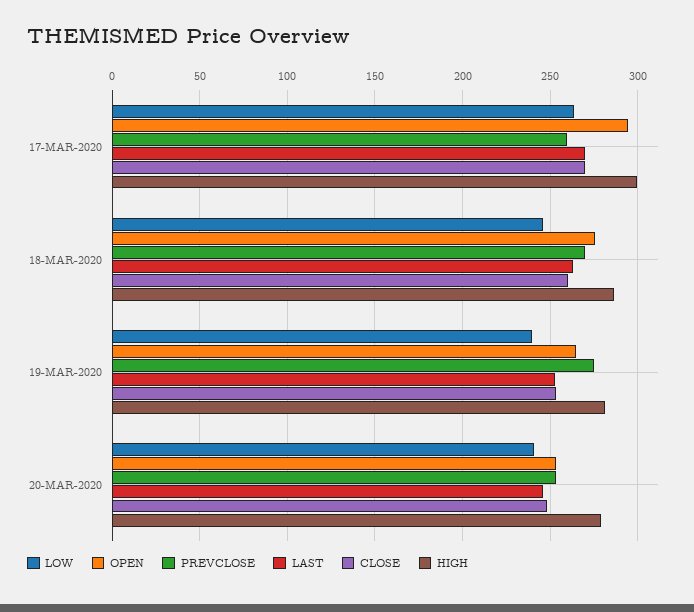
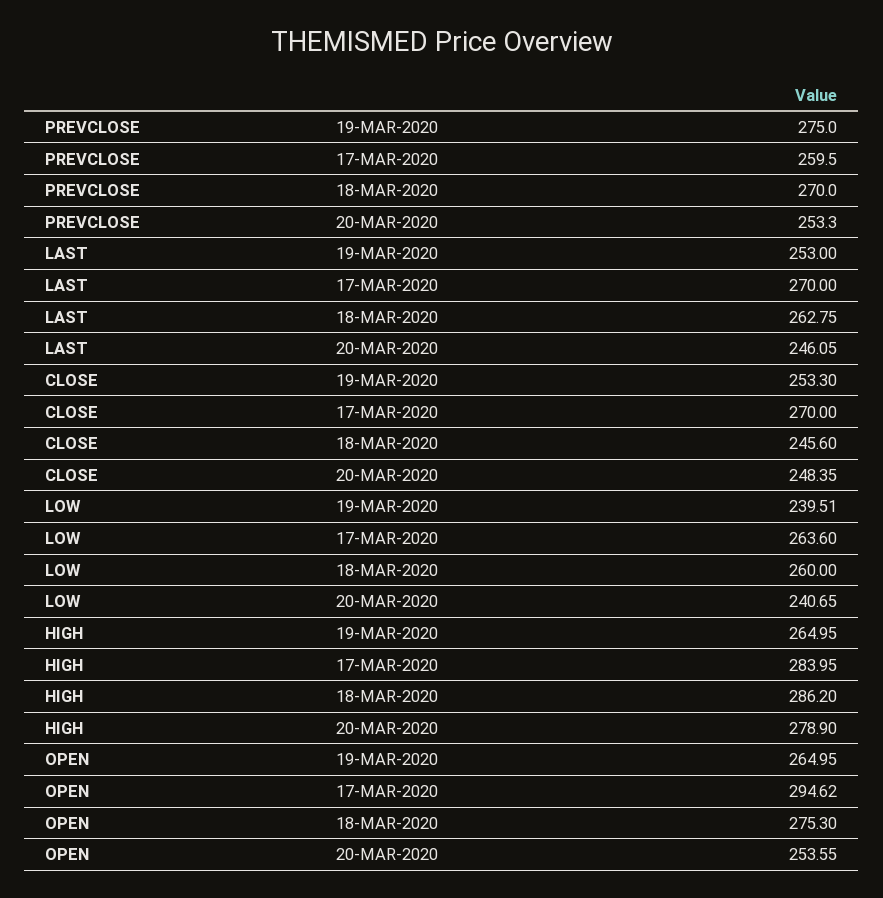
HIGH, 17-MAR-2020: 300 -> 283.95
LOW, 18-MAR-2020: 245 -> 260
CLOSE, 18-MAR-2020: 260 -> 245.6
HIGH, 19-MAR-2020: 280 -> 264.95

